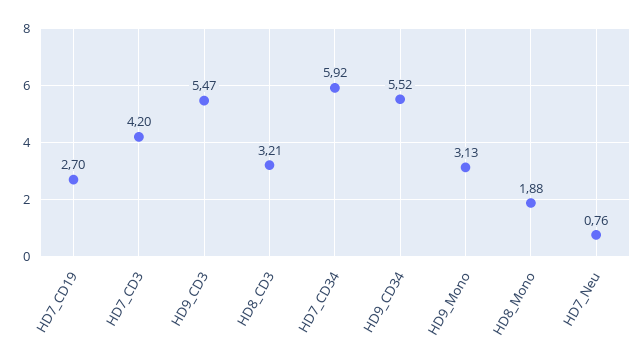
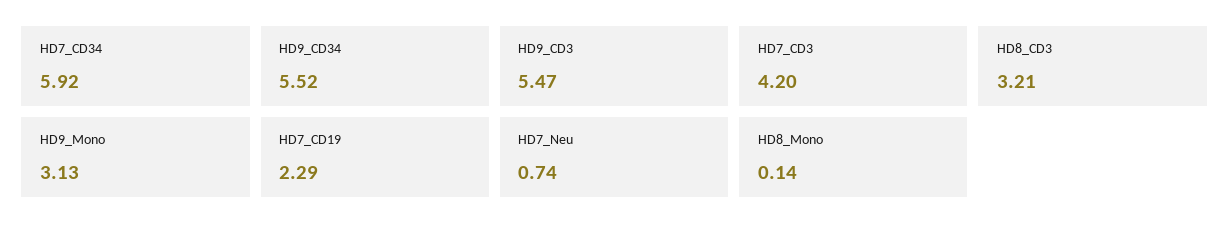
HD7_CD19: 2.7 -> 2.29
HD8_Mono: 1.88 -> 0.14
HD7_Neu: 0.76 -> 0.74

